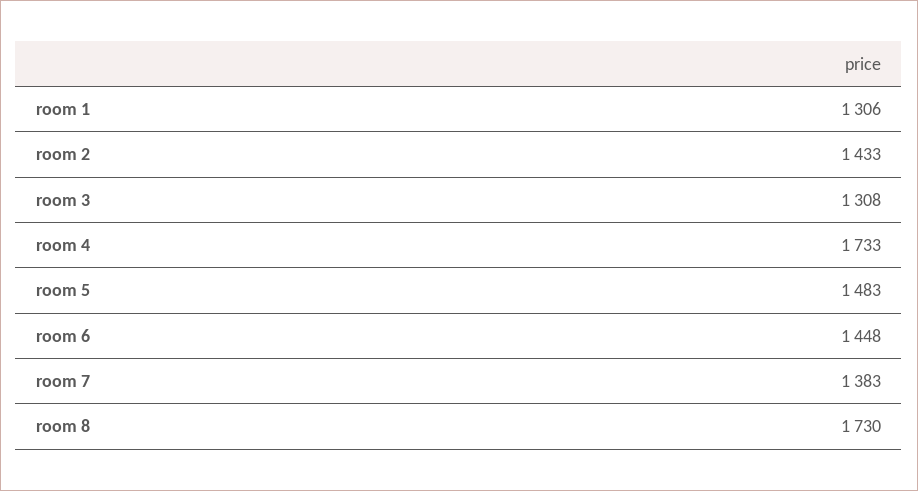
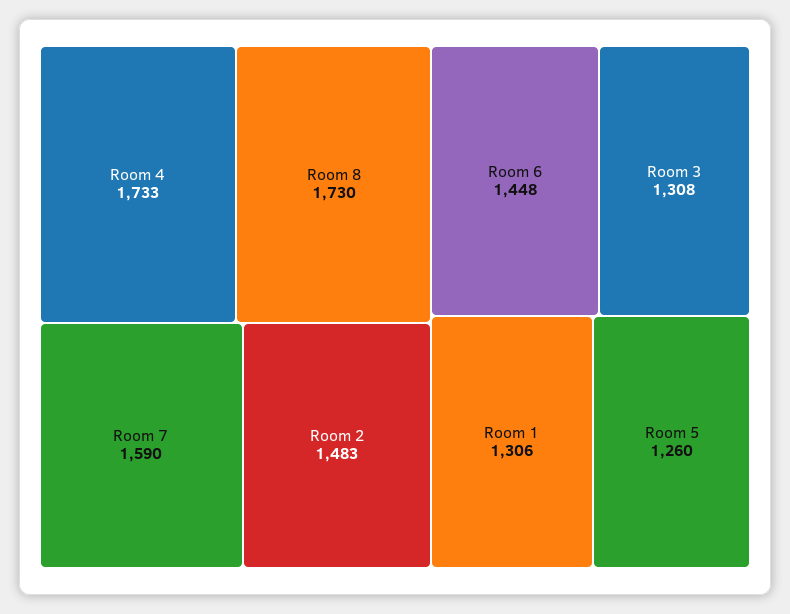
room 2: 1433 -> 1483
room 5: 1483 -> 1260
room 7: 1383 -> 1590

